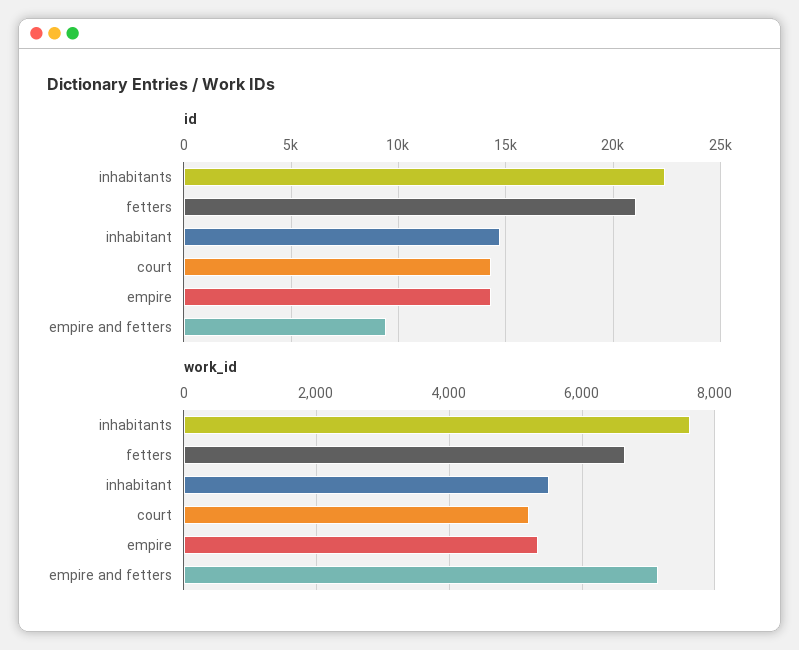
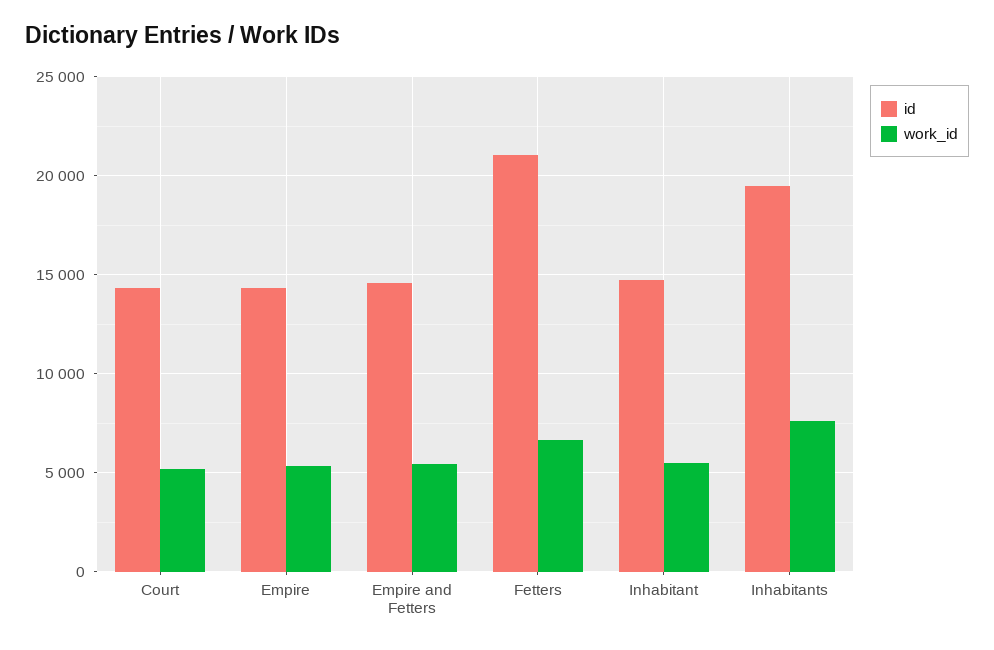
id, inhabitants: 22500 -> 19500
id, empire and fetters: 9500 -> 14500
work_id, empire and fetters: 7200 -> 5500

